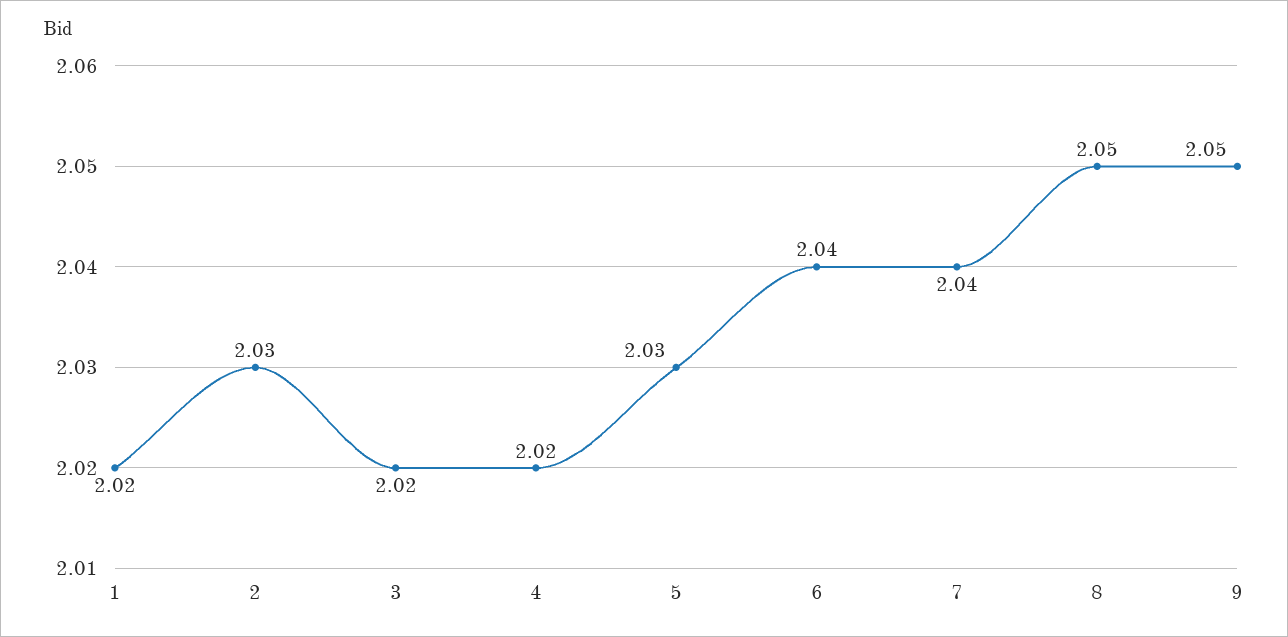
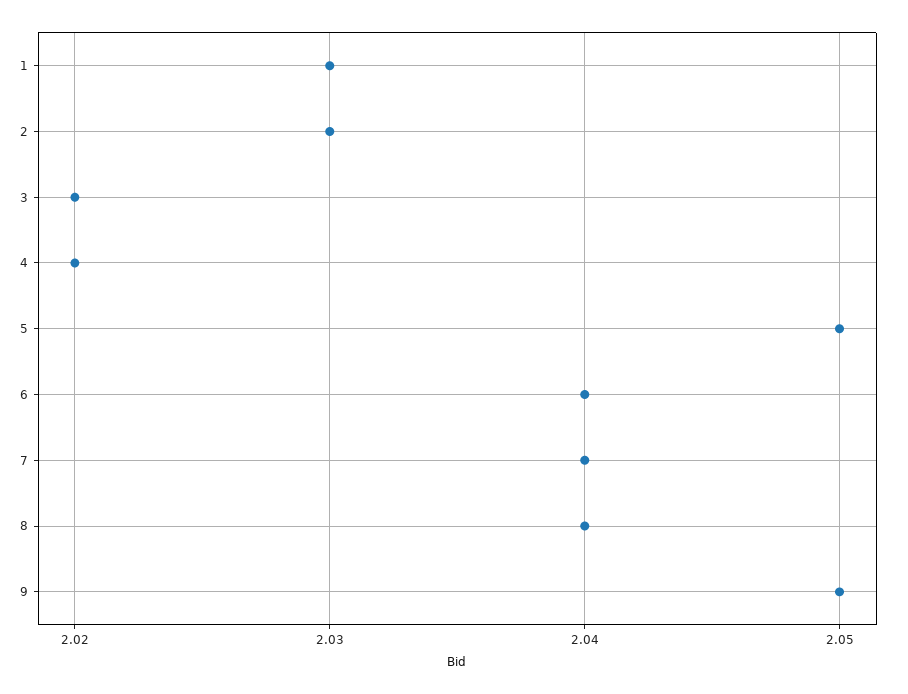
1: 2.02 -> 2.03
5: 2.03 -> 2.05
8: 2.05 -> 2.04

